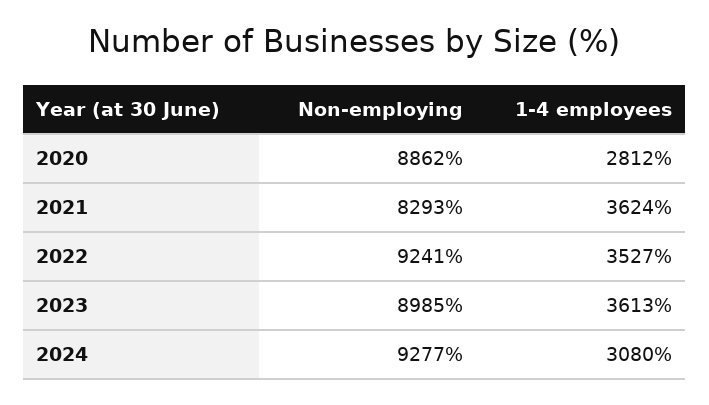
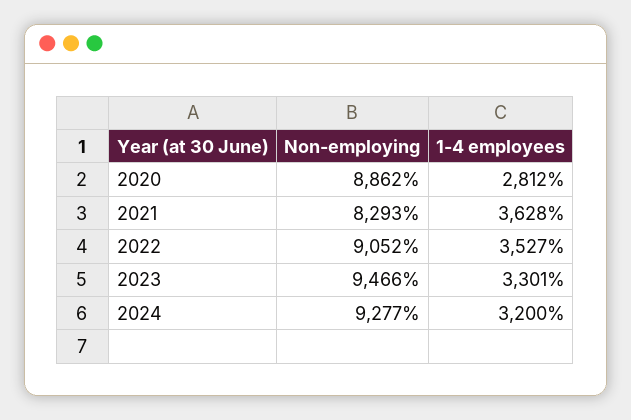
1-4 employees, 2021: 3624 -> 3628
Non-employing, 2022: 9241 -> 9052
Non-employing, 2023: 8985 -> 9466
1-4 employees, 2023: 3613 -> 3301
1-4 employees, 2024: 3080 -> 3200

